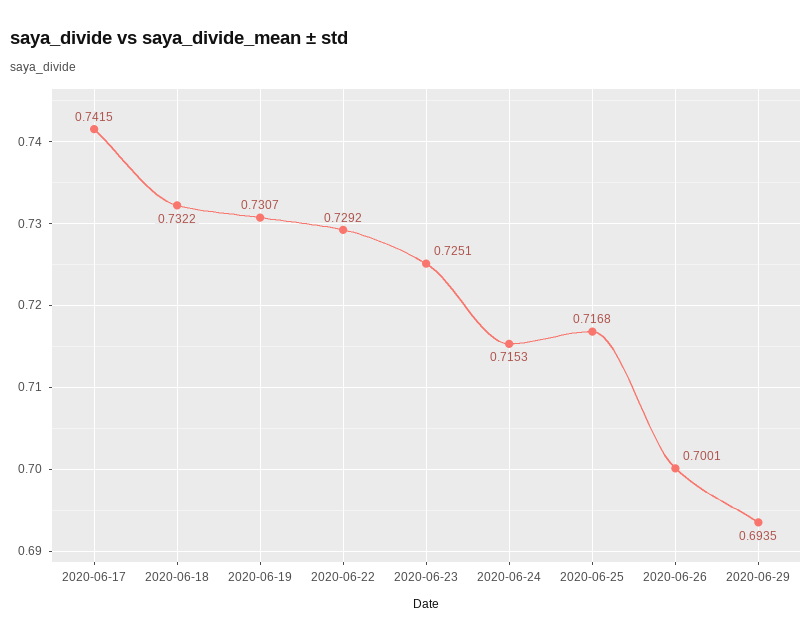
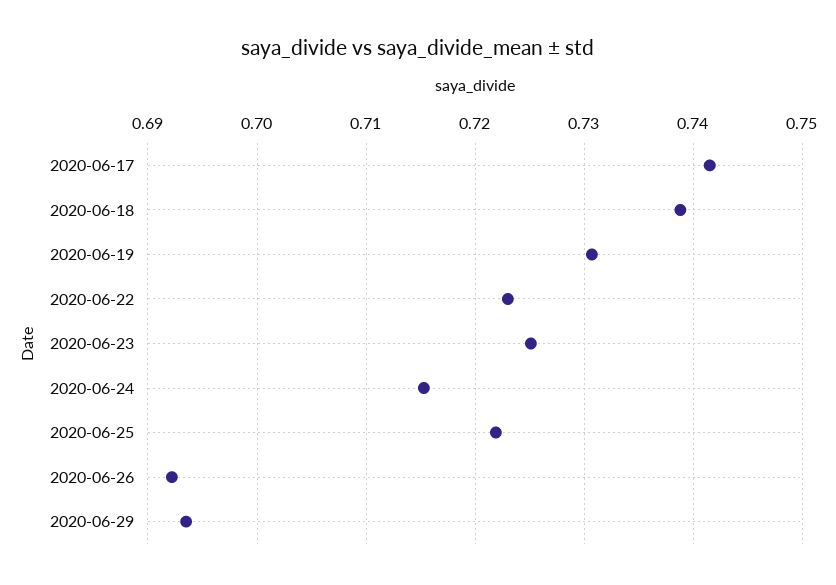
2020-06-18: 0.7322 -> 0.739
2020-06-22: 0.7292 -> 0.723
2020-06-25: 0.7168 -> 0.722
2020-06-26: 0.7001 -> 0.692

